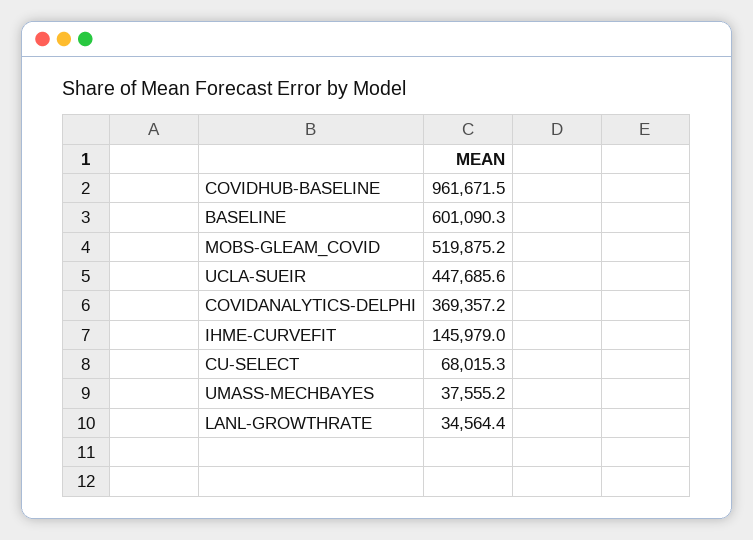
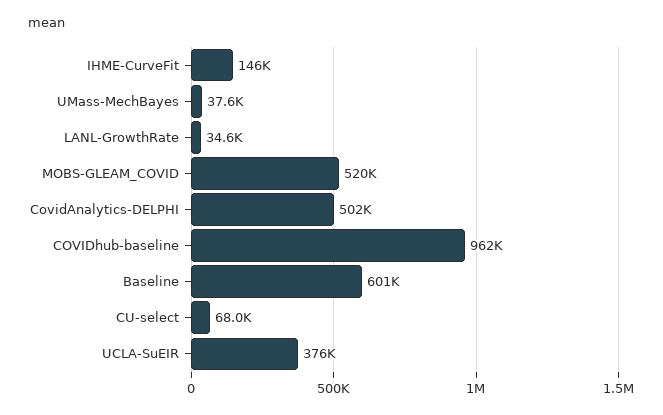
UCLA-SUEIR: 447685.6 -> 376000
COVIDANALYTICS-DELPHI: 369357.2 -> 502000

